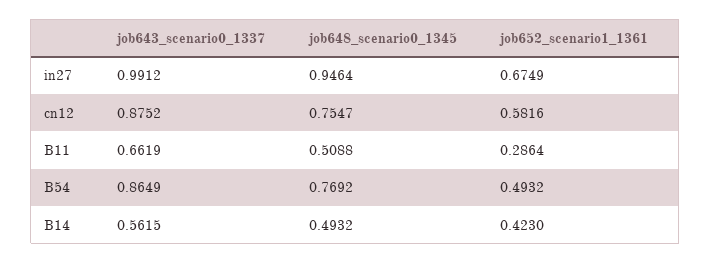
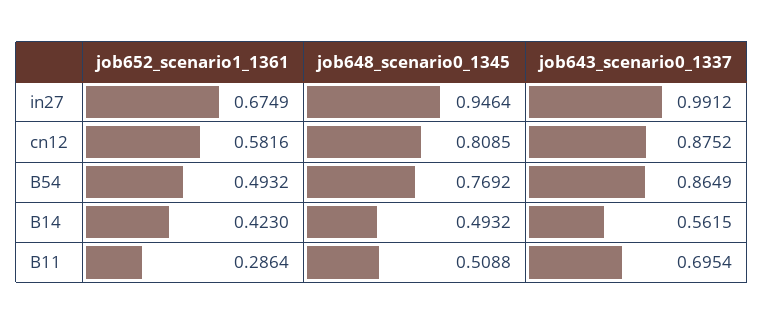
job648_scenario0_1345, cn12: 0.7547 -> 0.8085
job643_scenario0_1337, B11: 0.6619 -> 0.6954

